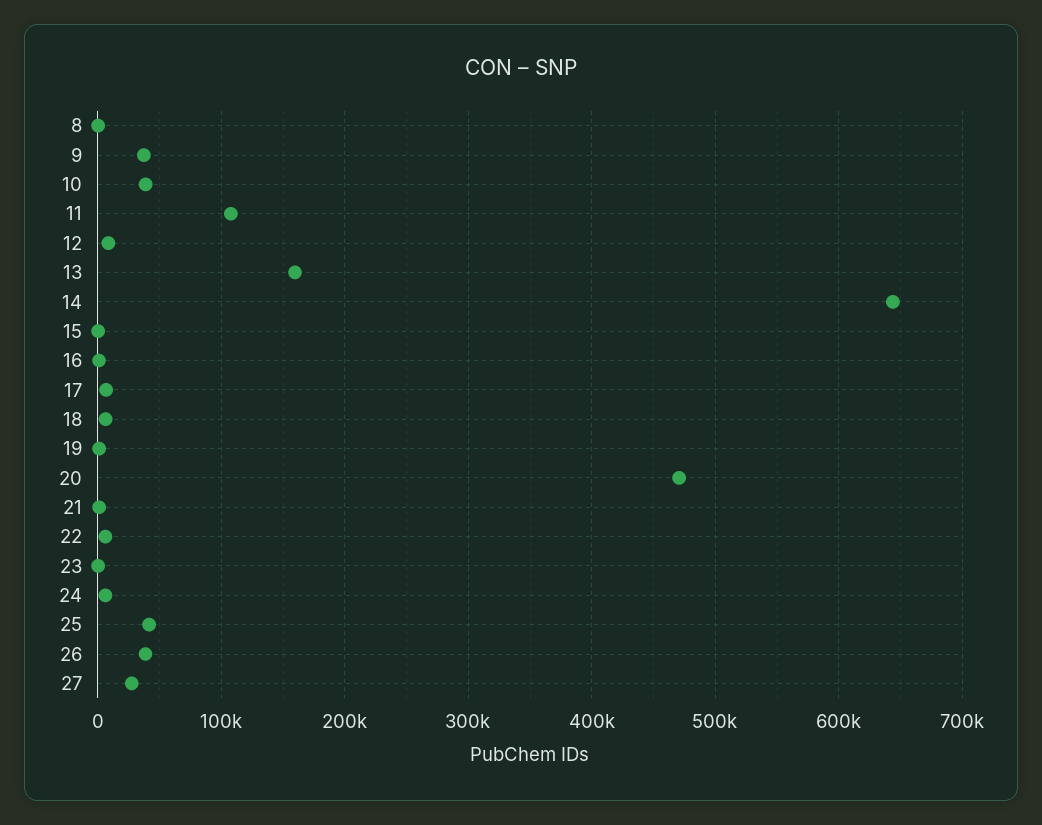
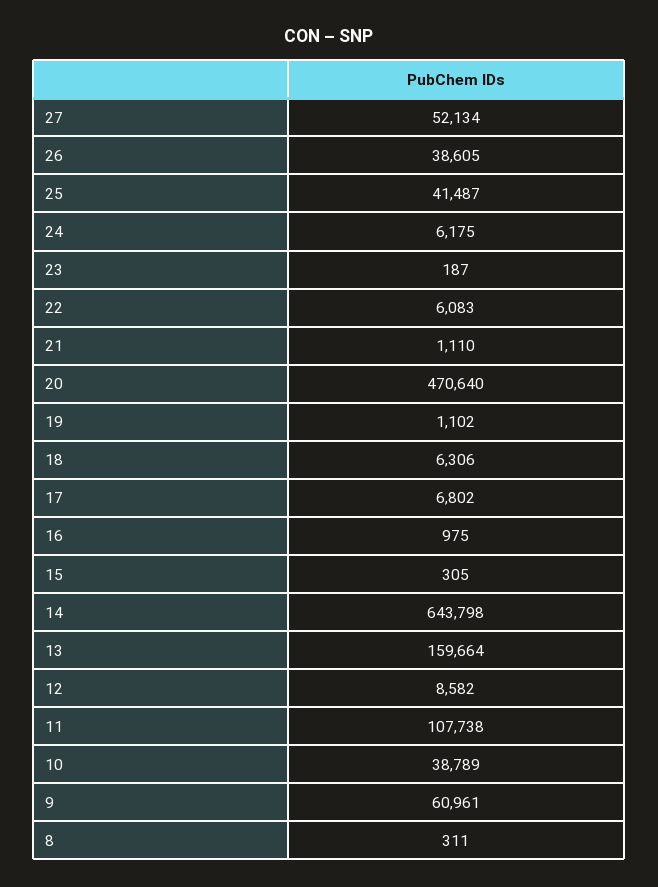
9: 40000 -> 60961
27: 30000 -> 52134

